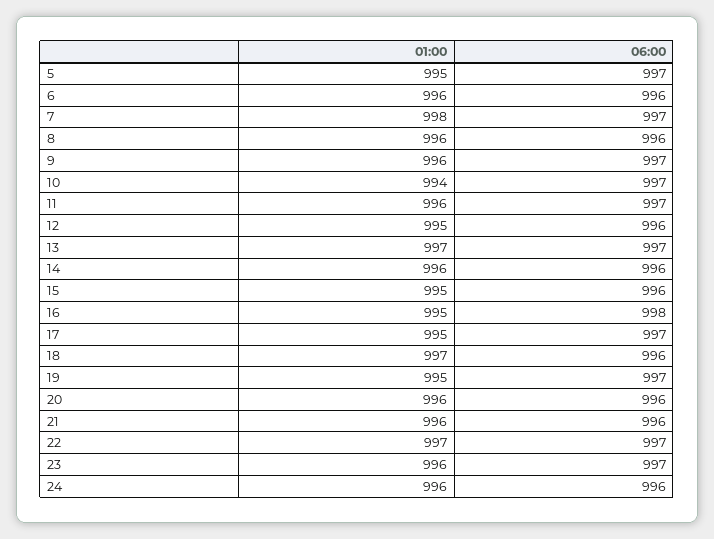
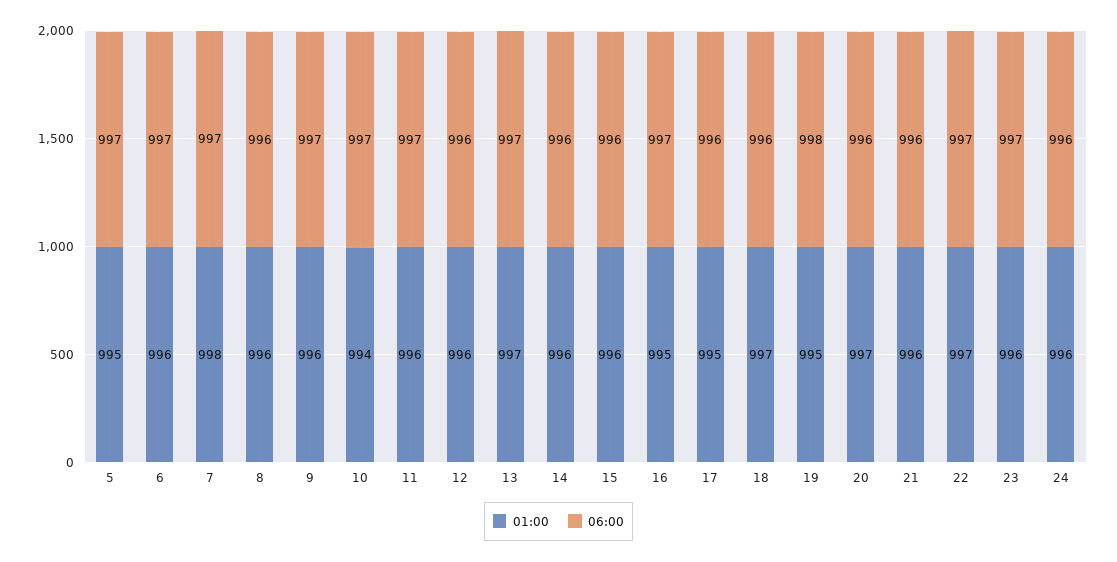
06:00, 6: 996 -> 997
01:00, 12: 995 -> 996
01:00, 15: 995 -> 996
06:00, 16: 998 -> 997
06:00, 17: 997 -> 996
06:00, 19: 997 -> 998
01:00, 20: 996 -> 997

